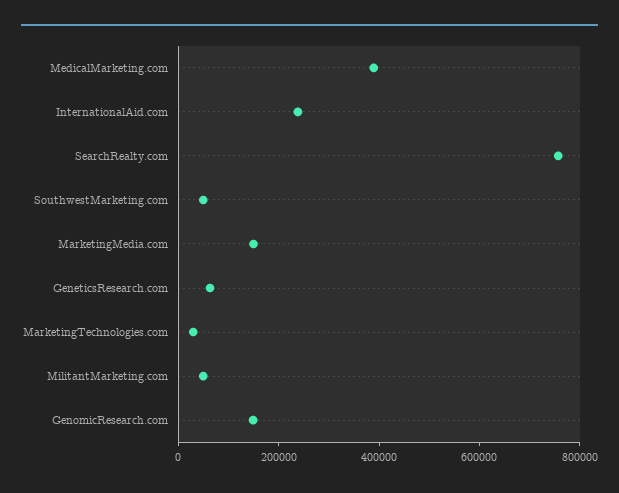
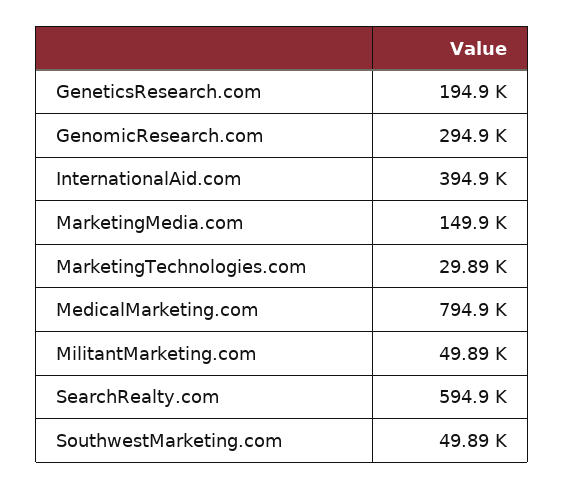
MedicalMarketing.com: 400000 -> 794900
InternationalAid.com: 250000 -> 394900
SearchRealty.com: 750000 -> 594900
GeneticsResearch.com: 50000 -> 194900
GenomicResearch.com: 150000 -> 294900

